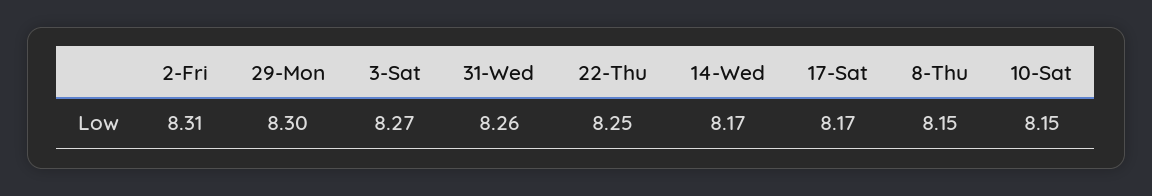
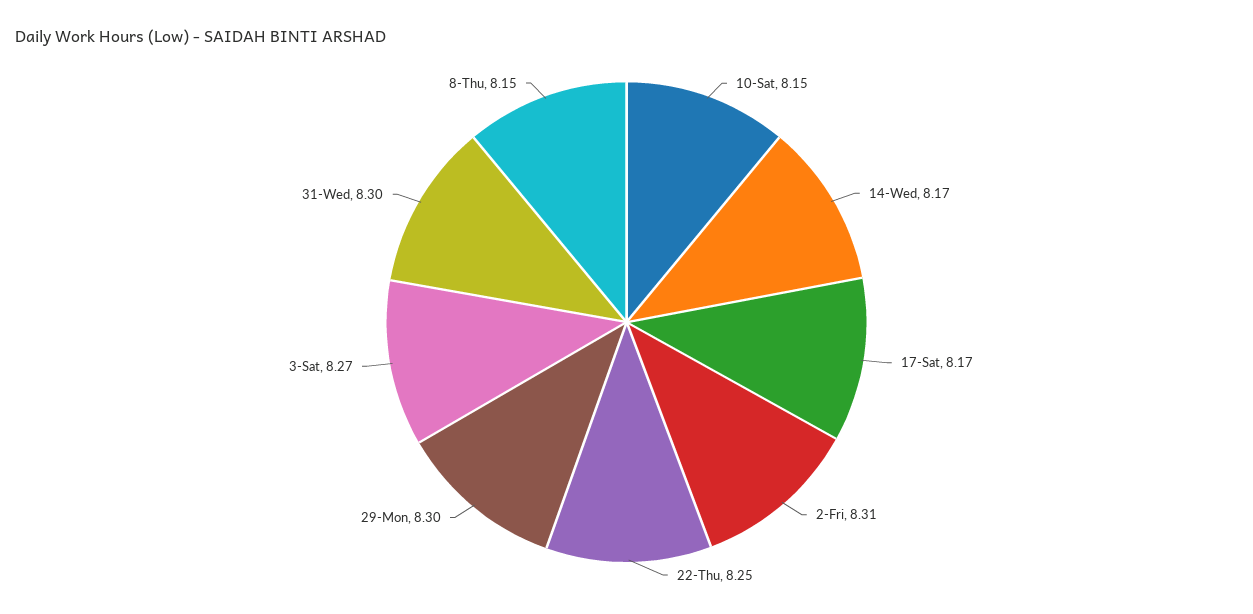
31-Wed: 8.26 -> 8.3

